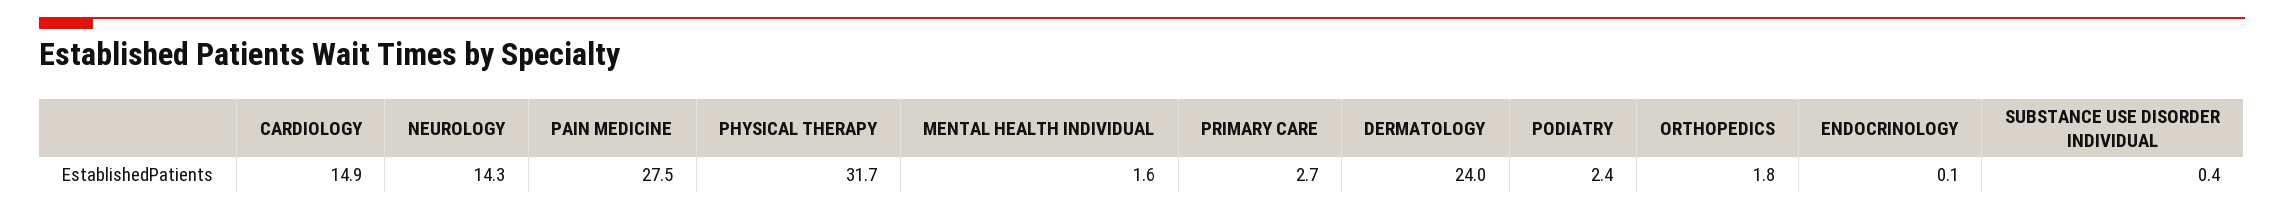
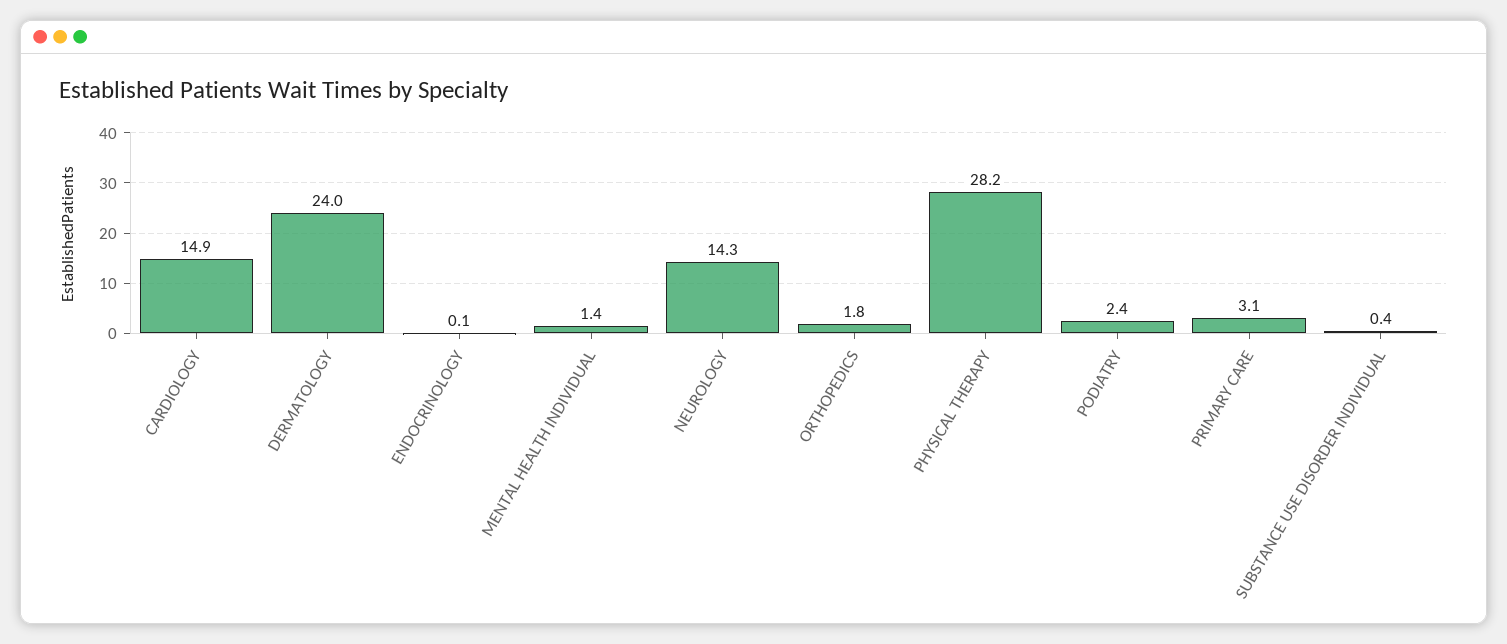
PAIN MEDICINE: 27.5 -> none
PHYSICAL THERAPY: 31.7 -> 28.2
MENTAL HEALTH INDIVIDUAL: 1.6 -> 1.4
PRIMARY CARE: 2.7 -> 3.1

